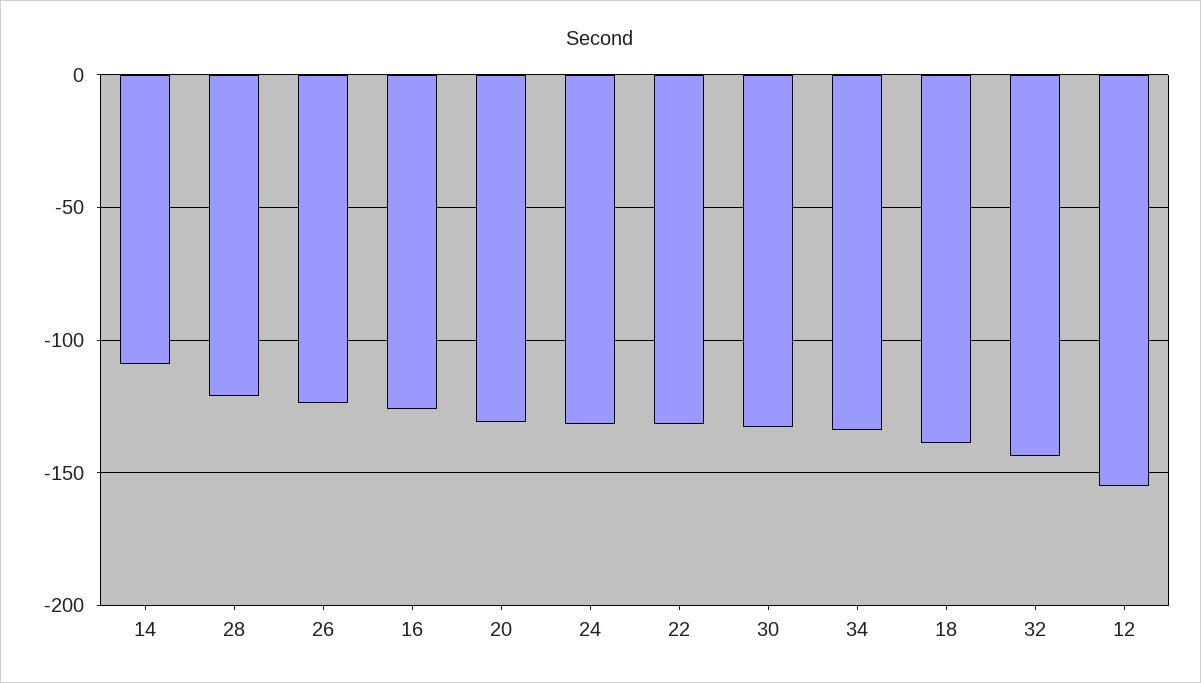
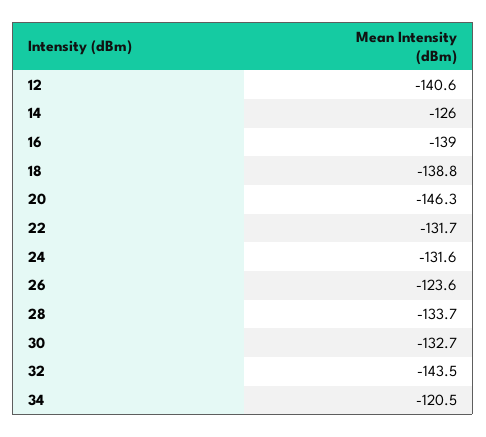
14: -110 -> -126
28: -120 -> -133.7
16: -125 -> -139
20: -130 -> -146.3
34: -135 -> -120.5
12: -155 -> -140.6

